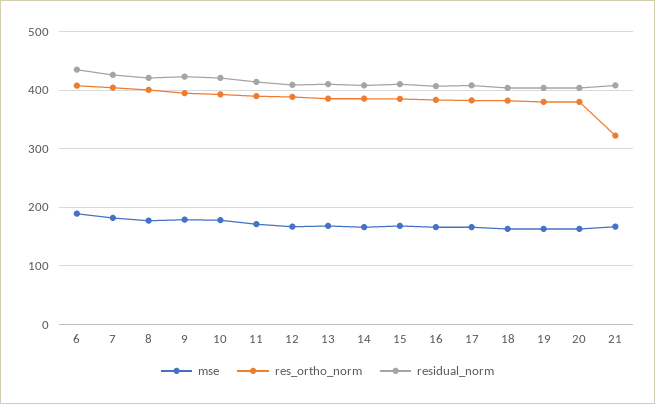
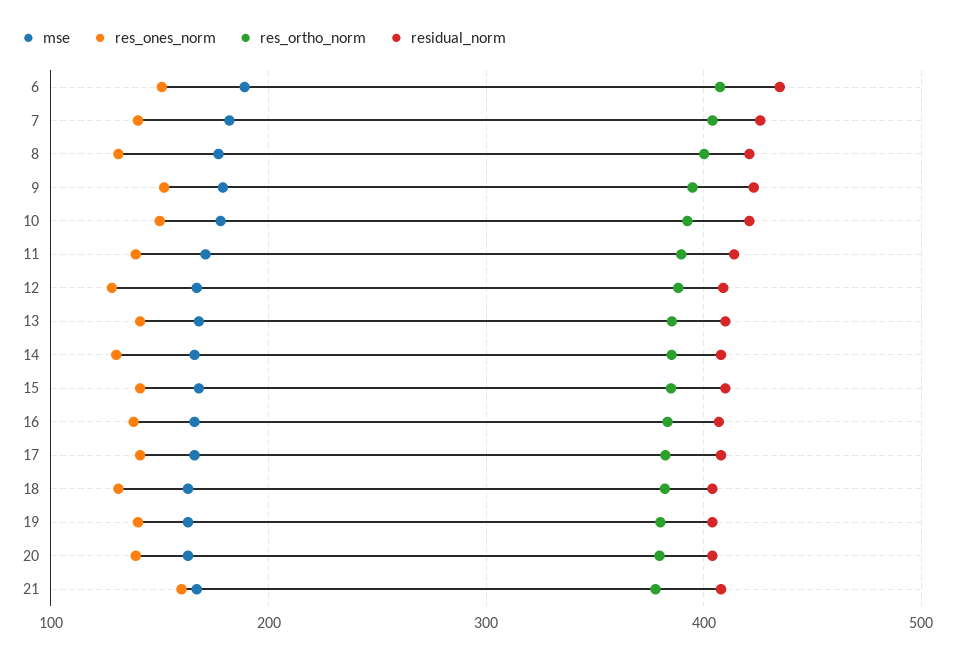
res_ortho_norm, 21: 320 -> 380
res_ones_norm, 6: none -> 150
res_ones_norm, 7: none -> 140
res_ones_norm, 8: none -> 130
res_ones_norm, 9: none -> 150
res_ones_norm, 10: none -> 150
res_ones_norm, 11: none -> 140
res_ones_norm, 12: none -> 130
res_ones_norm, 13: none -> 140
res_ones_norm, 14: none -> 130
res_ones_norm, 15: none -> 140
res_ones_norm, 16: none -> 140
res_ones_norm, 17: none -> 140
res_ones_norm, 18: none -> 130
res_ones_norm, 19: none -> 140
res_ones_norm, 20: none -> 140
res_ones_norm, 21: none -> 160

